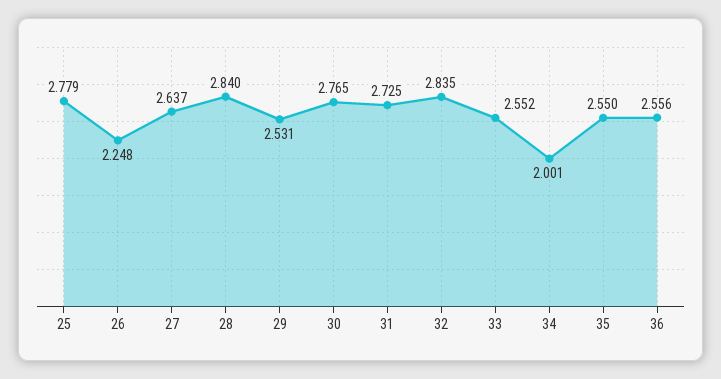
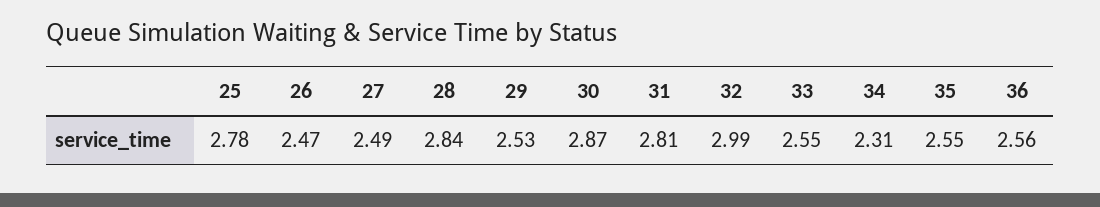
26: 2.248 -> 2.47
27: 2.637 -> 2.49
30: 2.765 -> 2.87
31: 2.725 -> 2.81
32: 2.835 -> 2.99
34: 2.001 -> 2.31

